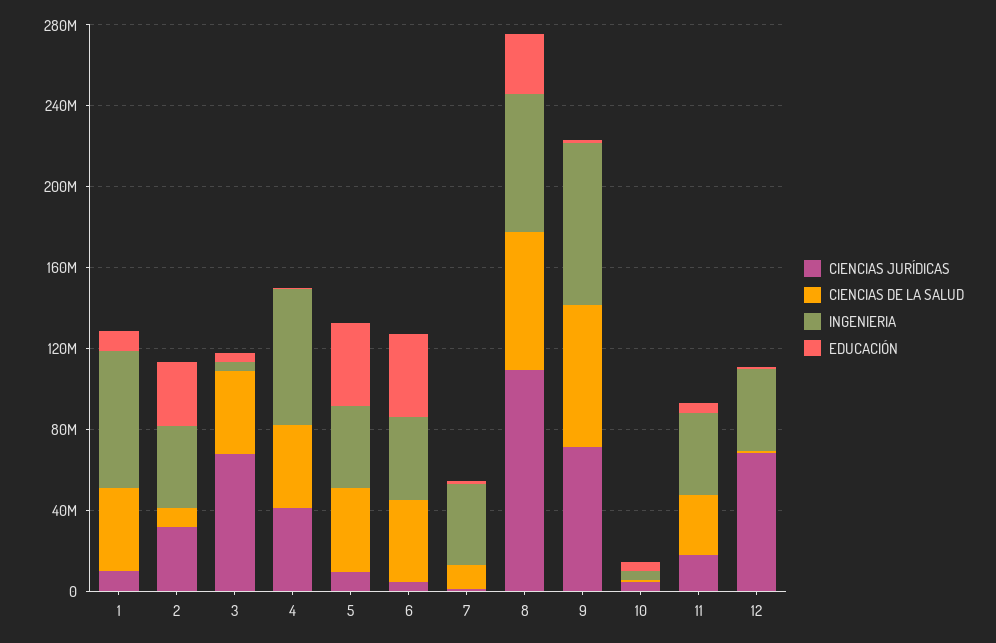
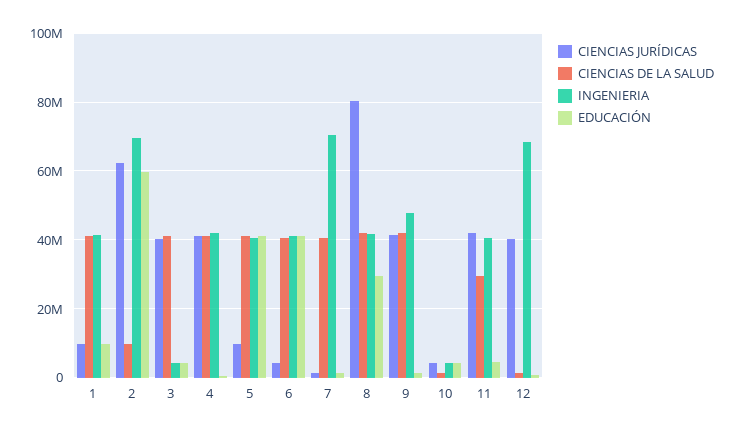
INGENIERIA, 1: 70000000 -> 42000000
CIENCIAS JURÍDICAS, 2: 30000000 -> 62000000
INGENIERIA, 2: 40000000 -> 70000000
EDUCACIÓN, 2: 30000000 -> 60000000
CIENCIAS JURÍDICAS, 3: 70000000 -> 40000000
INGENIERIA, 4: 70000000 -> 42000000
CIENCIAS DE LA SALUD, 7: 10000000 -> 40000000
INGENIERIA, 7: 40000000 -> 70000000
CIENCIAS JURÍDICAS, 8: 110000000 -> 80000000
CIENCIAS DE LA SALUD, 8: 70000000 -> 42000000
INGENIERIA, 8: 70000000 -> 42000000
CIENCIAS JURÍDICAS, 9: 70000000 -> 42000000
CIENCIAS DE LA SALUD, 9: 70000000 -> 42000000
INGENIERIA, 9: 80000000 -> 48000000
CIENCIAS JURÍDICAS, 11: 20000000 -> 42000000
CIENCIAS JURÍDICAS, 12: 70000000 -> 40000000
INGENIERIA, 12: 40000000 -> 68000000

